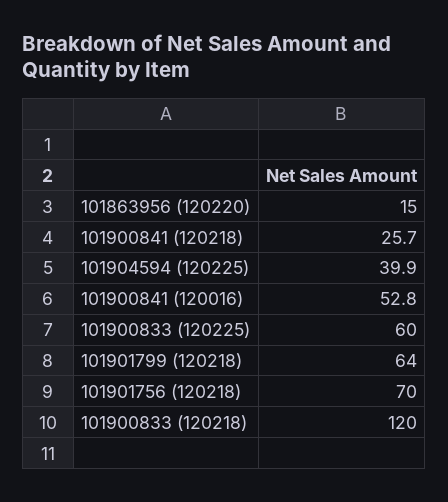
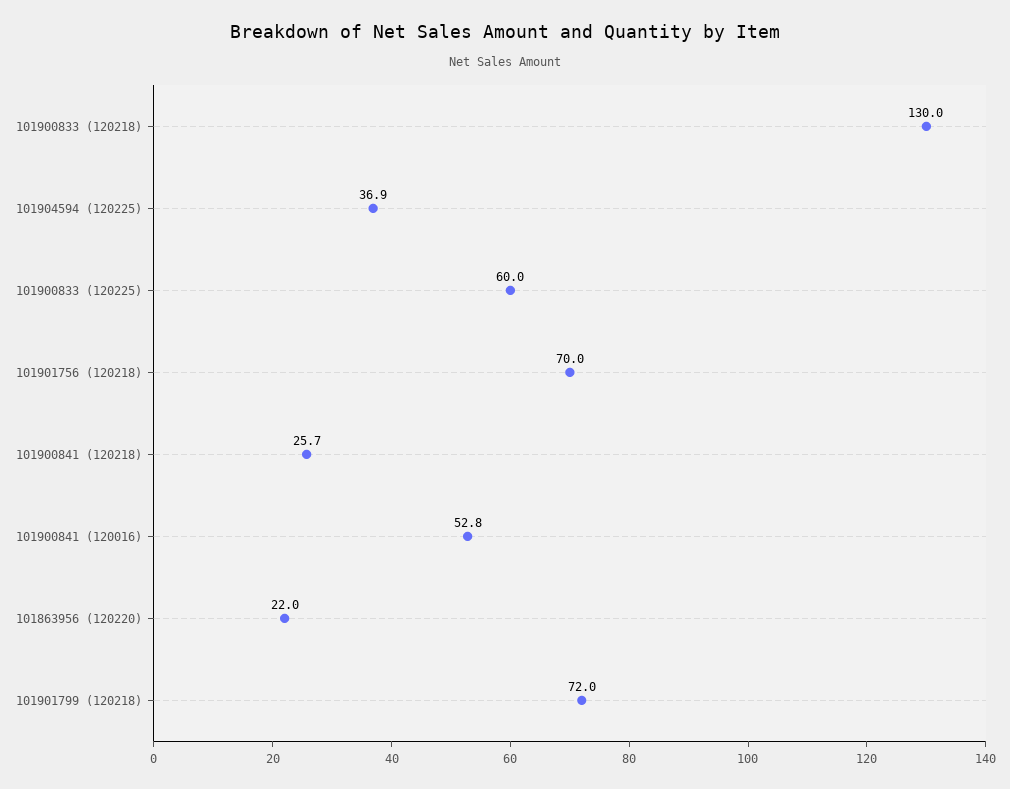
101863956 (120220): 15 -> 22
101904594 (120225): 39.9 -> 36.9
101901799 (120218): 64 -> 72
101900833 (120218): 120 -> 130

